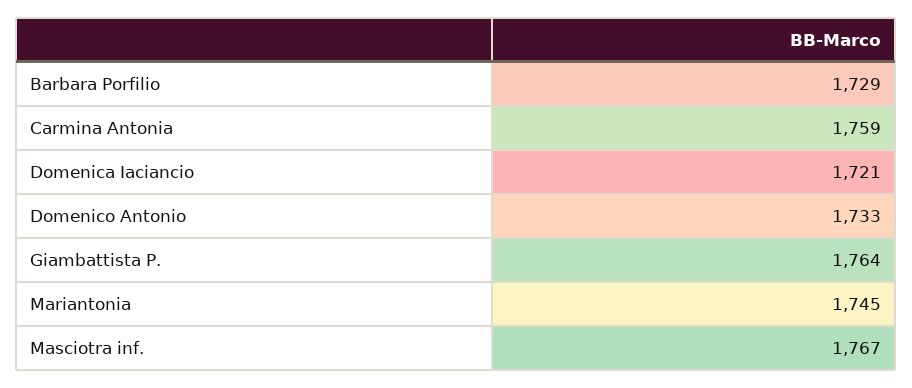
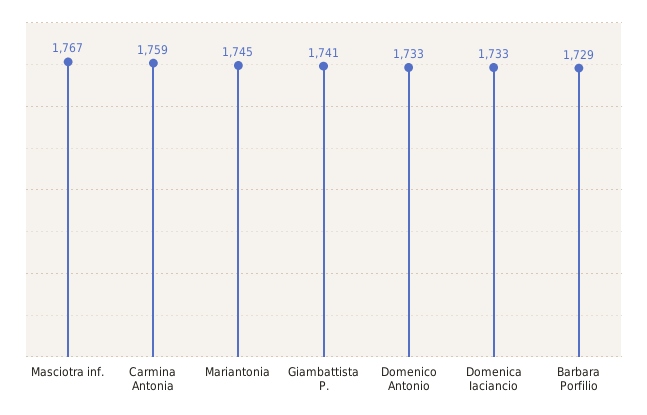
Domenica Iaciancio: 1721 -> 1733
Giambattista P.: 1764 -> 1741

